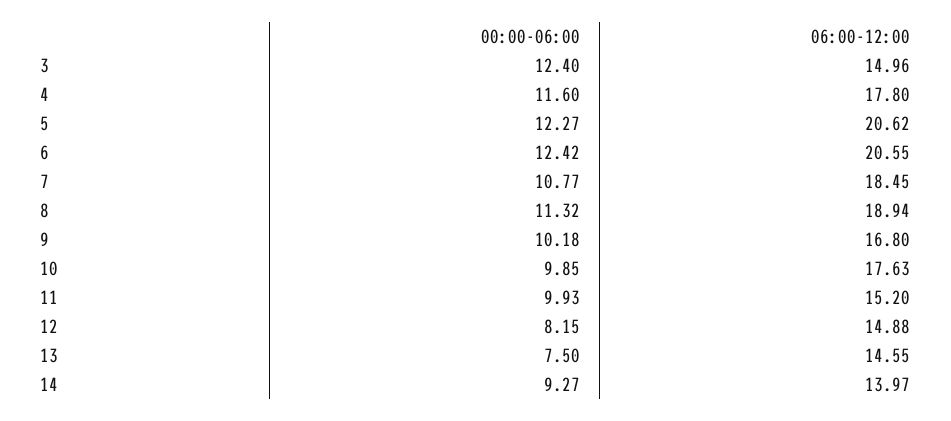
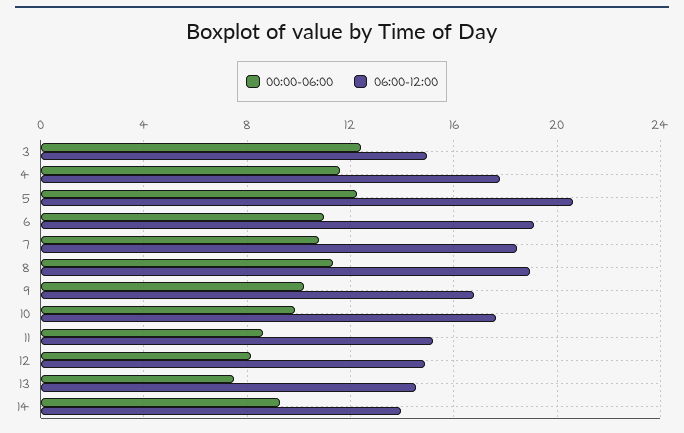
00:00-06:00, 6: 12.42 -> 11
06:00-12:00, 6: 20.55 -> 19
00:00-06:00, 11: 9.93 -> 8.5

